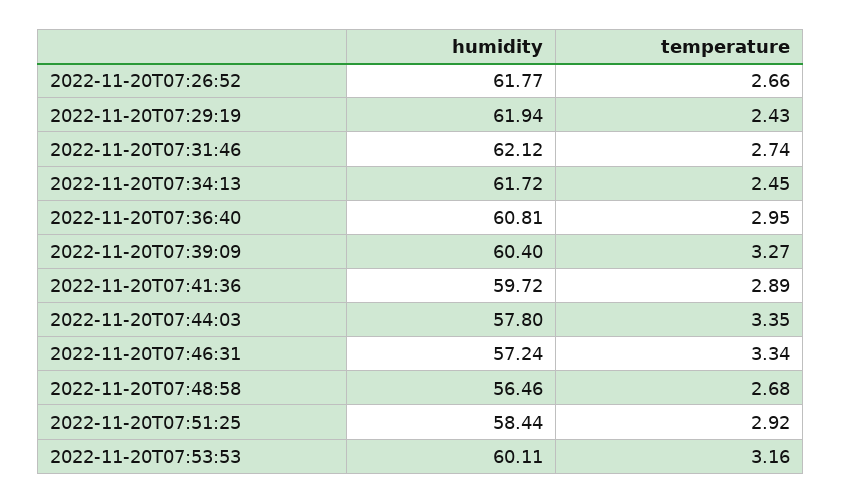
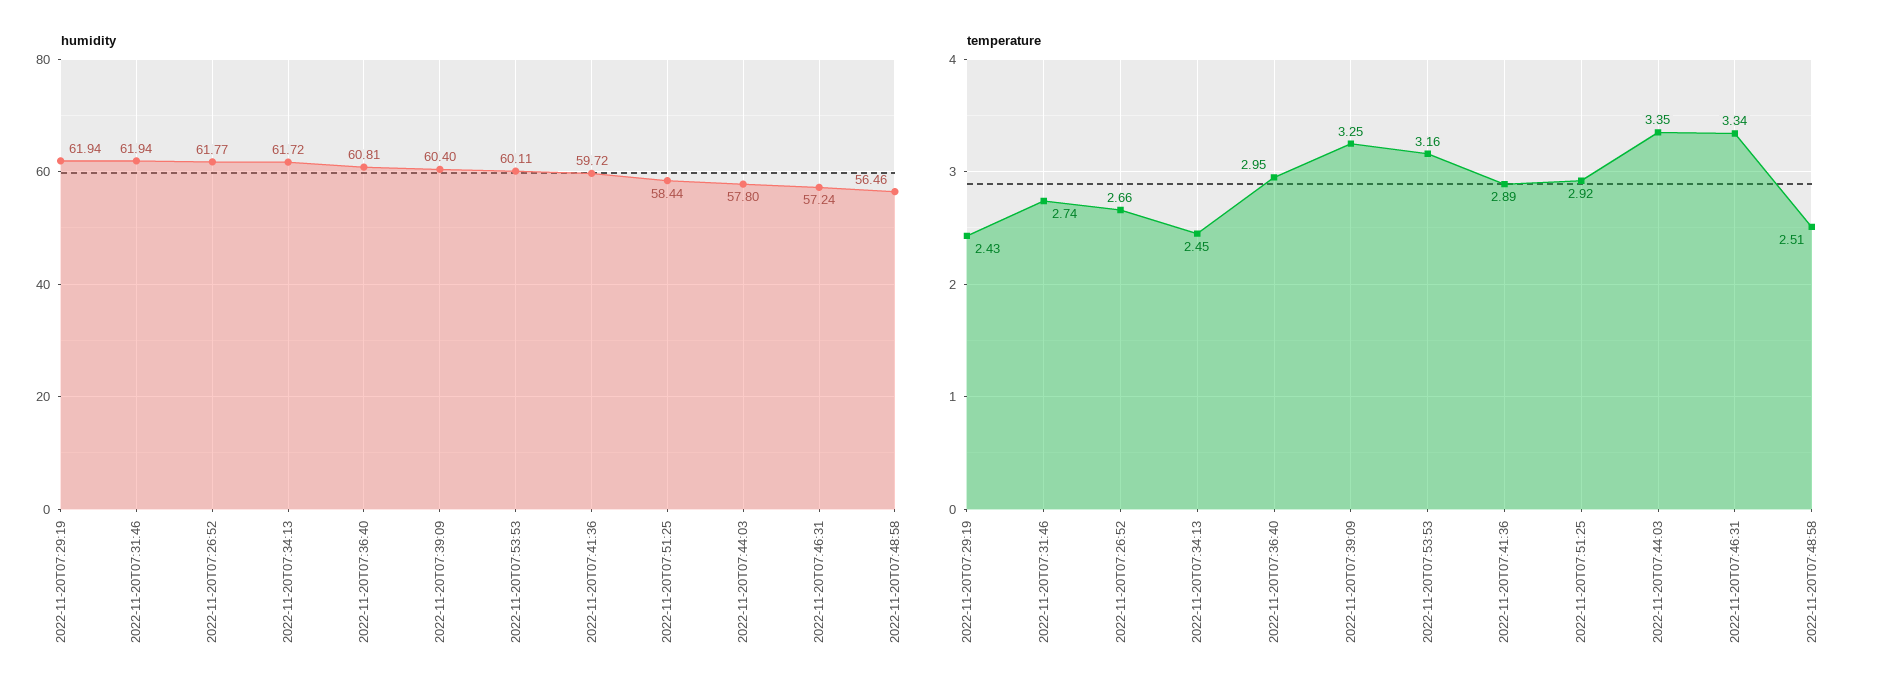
humidity, 2022-11-20T07:31:46: 62.12 -> 61.94
temperature, 2022-11-20T07:39:09: 3.27 -> 3.25
temperature, 2022-11-20T07:48:58: 2.68 -> 2.51

